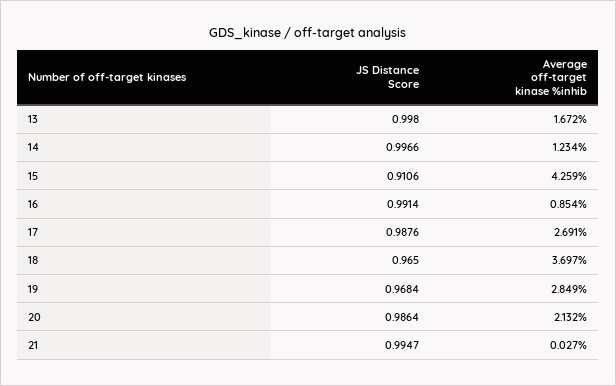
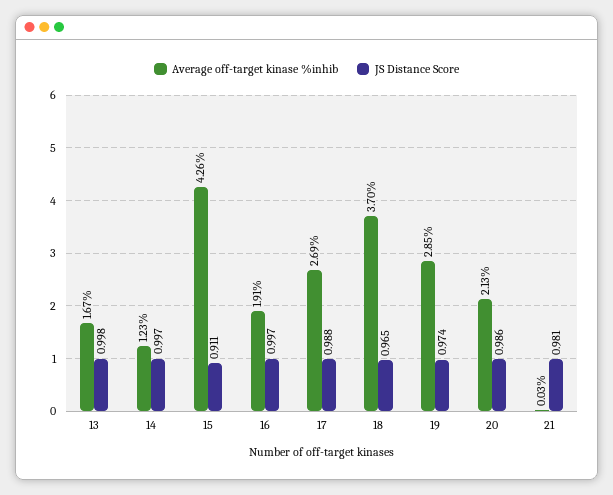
JS Distance Score, 16: 0.9914 -> 0.997
Average off-target kinase %inhib, 16: 0.854 -> 1.91
JS Distance Score, 19: 0.9684 -> 0.974
JS Distance Score, 21: 0.9947 -> 0.981

